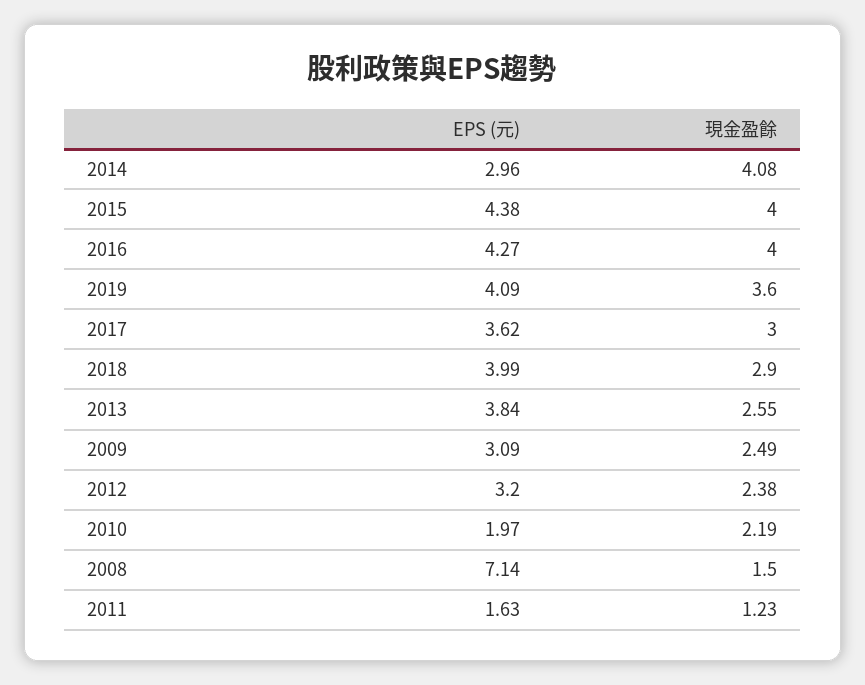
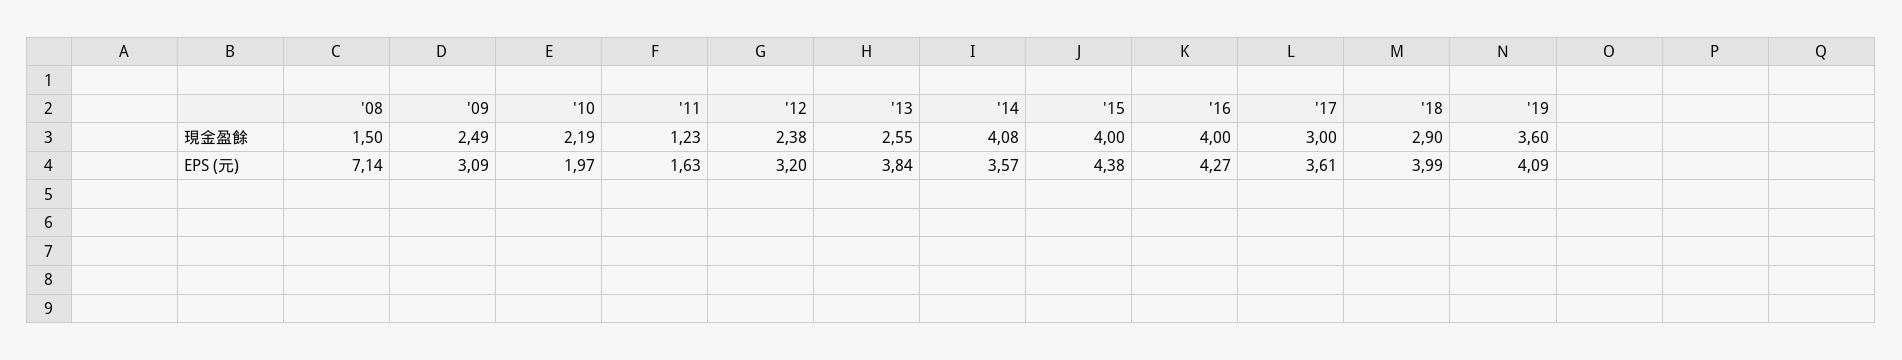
EPS (元), 2014: 2.96 -> 3.57
EPS (元), 2017: 3.62 -> 3.61

